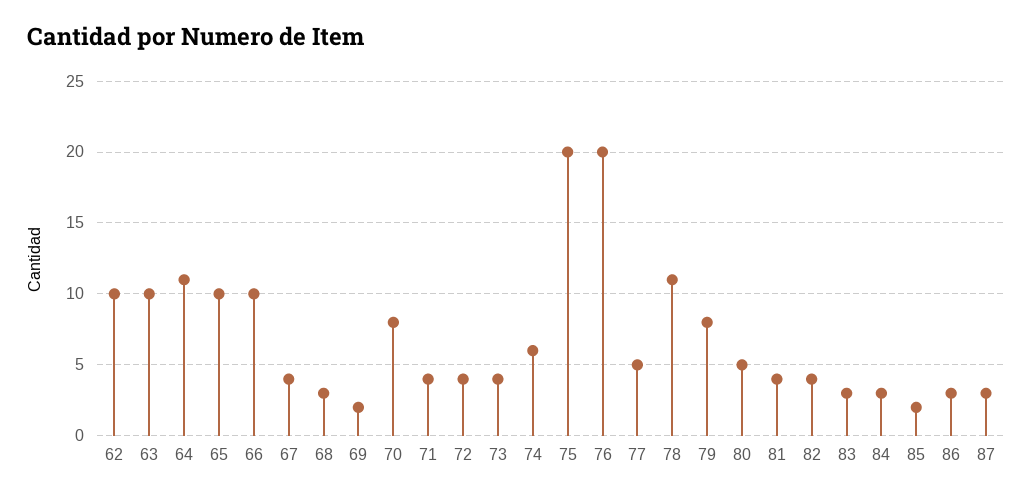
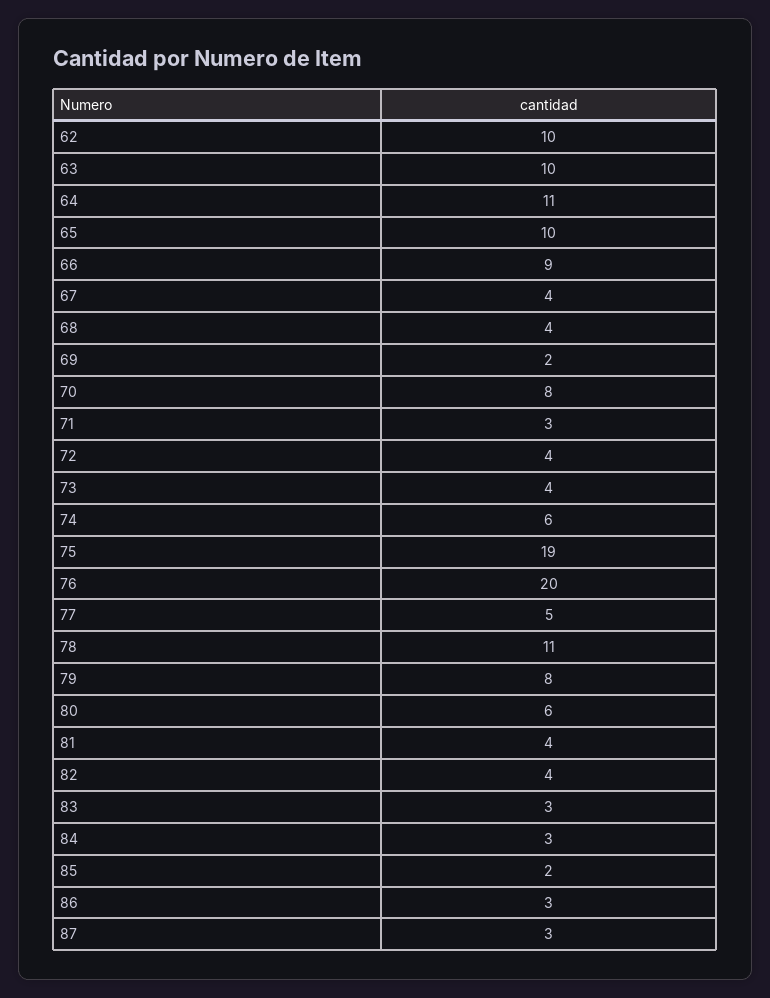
66: 10 -> 9
68: 3 -> 4
71: 4 -> 3
75: 20 -> 19
80: 5 -> 6

